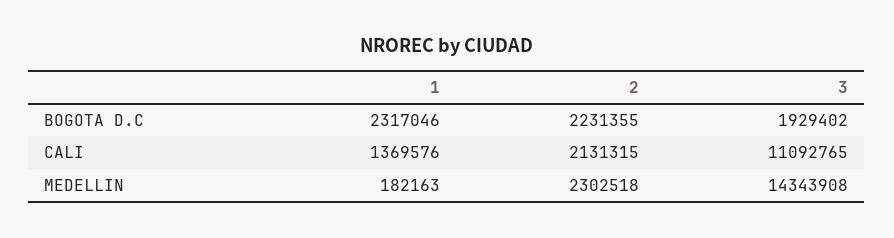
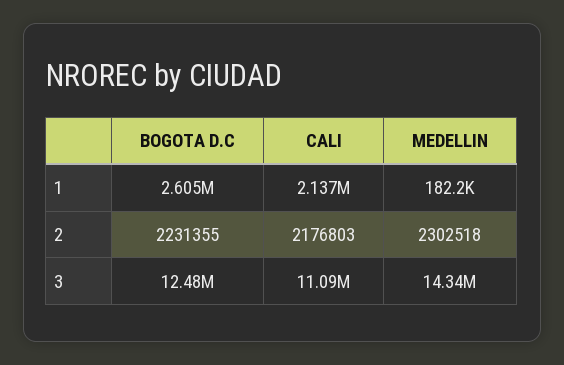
1, BOGOTA D.C: 2317046 -> 2605000
3, BOGOTA D.C: 1929402 -> 12480000
1, CALI: 1369576 -> 2137000
2, CALI: 2131315 -> 2176803

